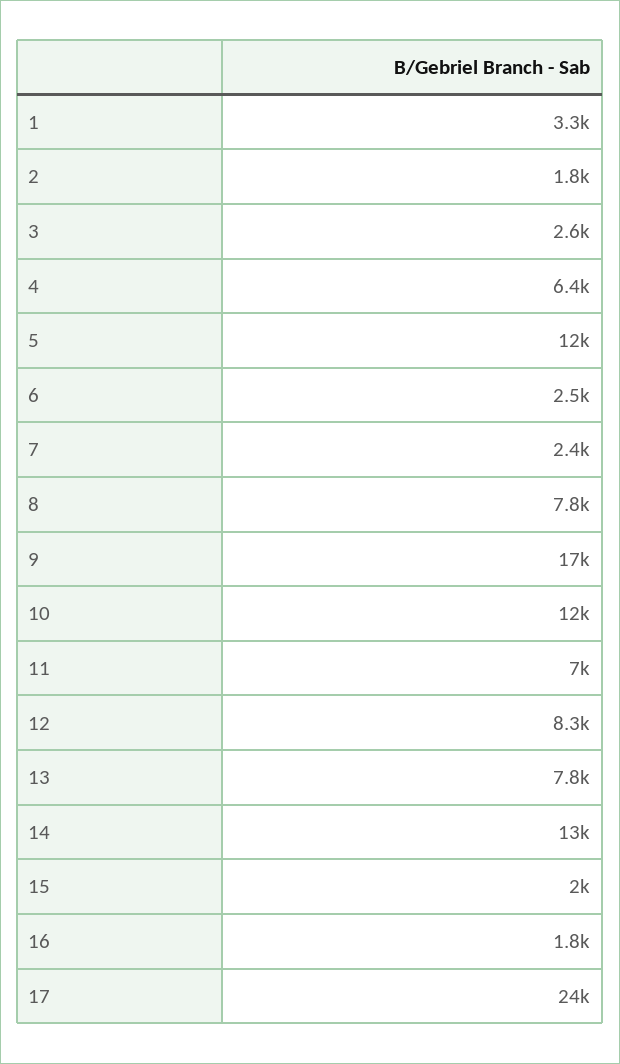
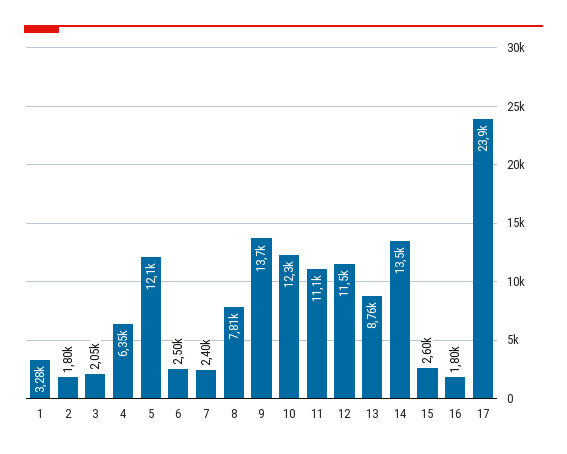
3: 2600 -> 2050
9: 17000 -> 13700
11: 7000 -> 11100
12: 8300 -> 11500
13: 7800 -> 8760
15: 2000 -> 2600

